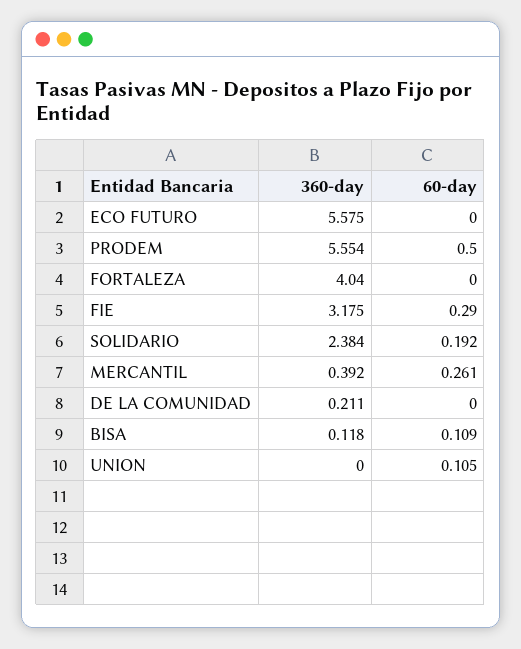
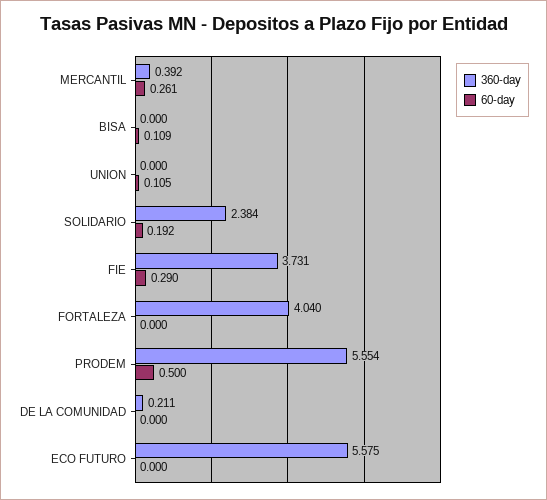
360-day, FIE: 3.175 -> 3.731
360-day, BISA: 0.118 -> 0

